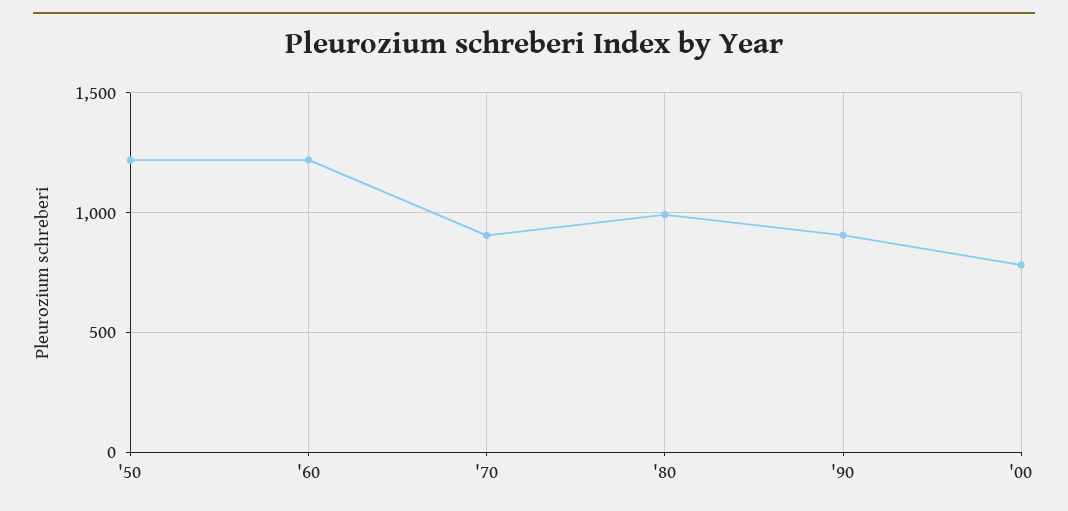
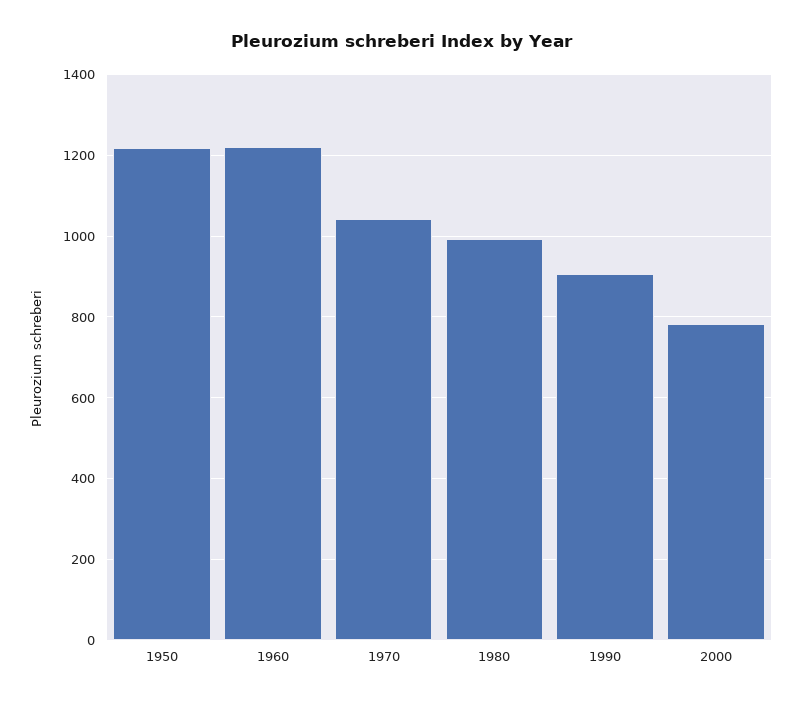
'70: 900 -> 1040

